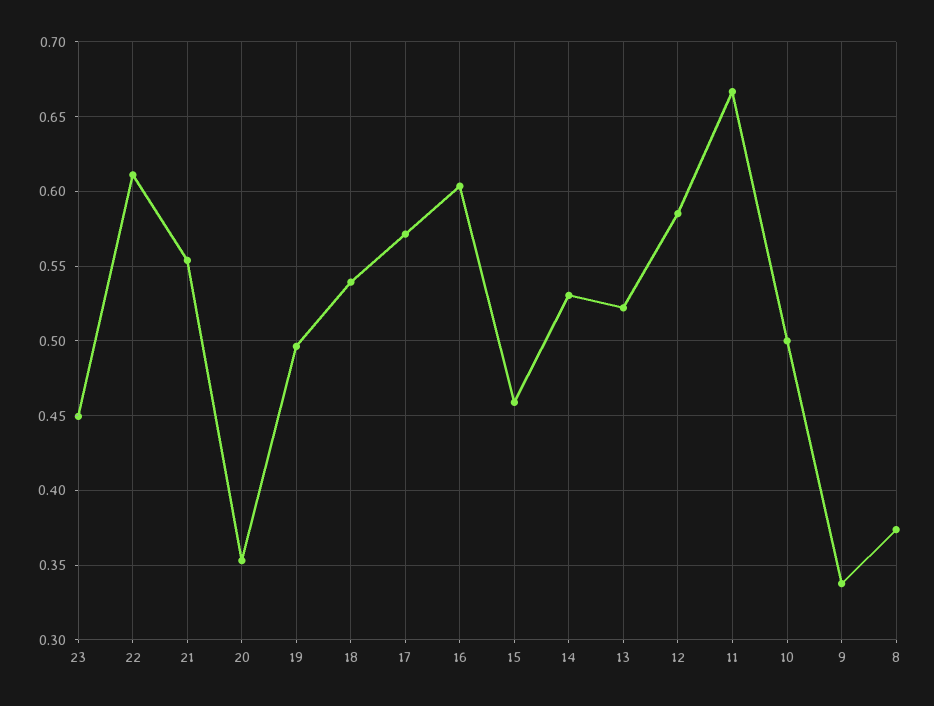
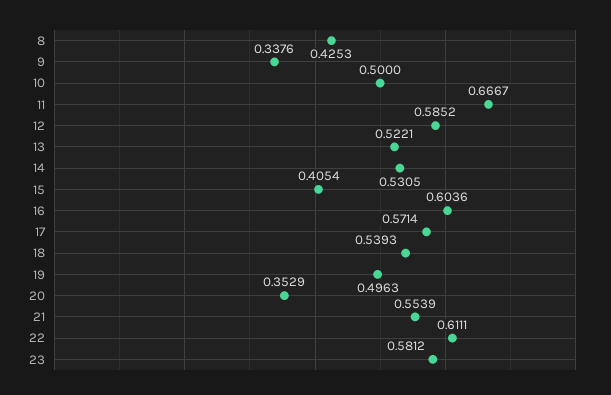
23: 0.45 -> 0.5812
15: 0.46 -> 0.4054
8: 0.375 -> 0.4253

